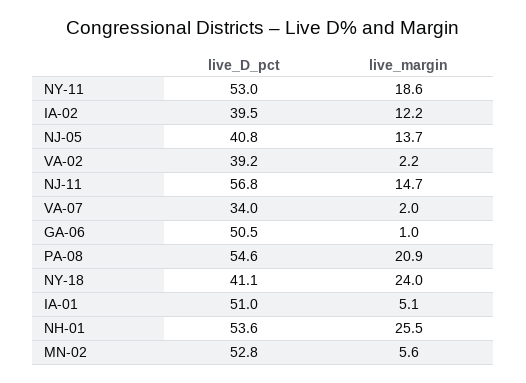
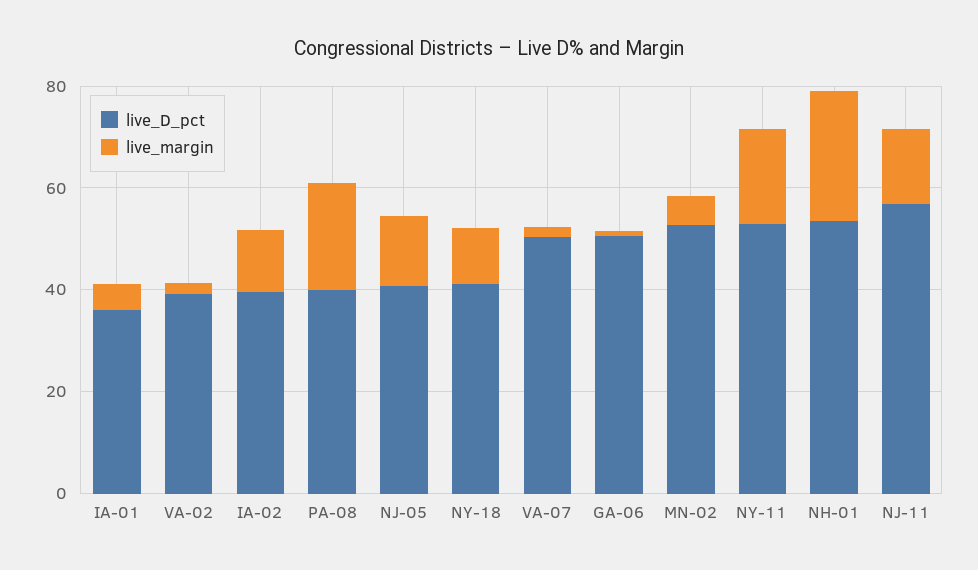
live_D_pct, VA-07: 34 -> 50
live_D_pct, PA-08: 54.6 -> 40
live_margin, NY-18: 24 -> 10
live_D_pct, IA-01: 51 -> 35

